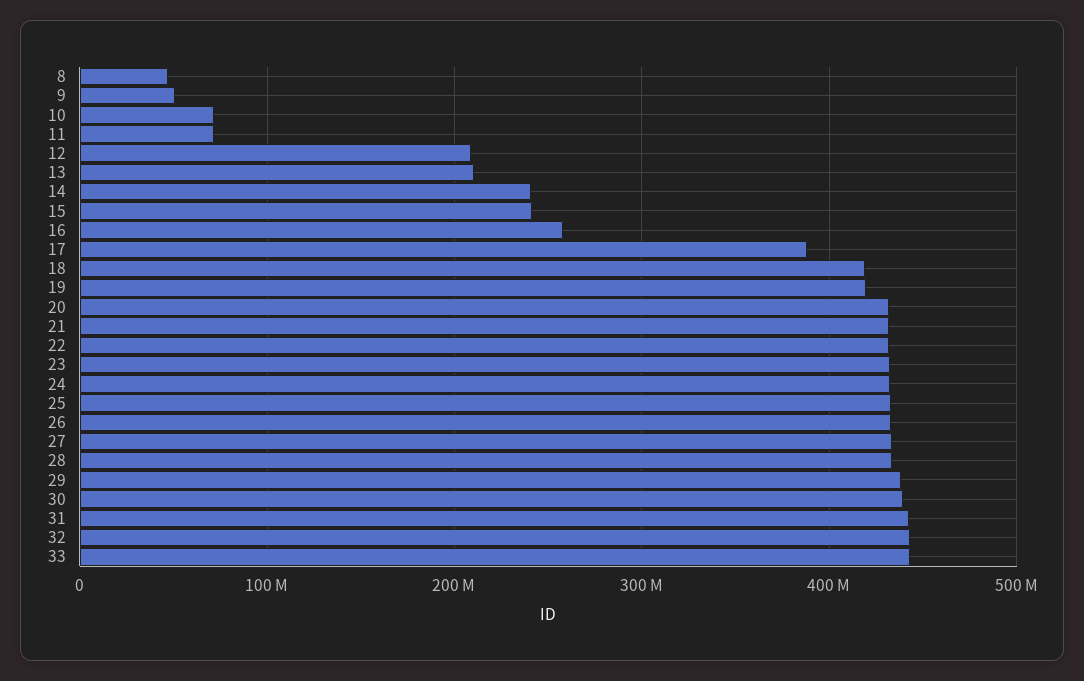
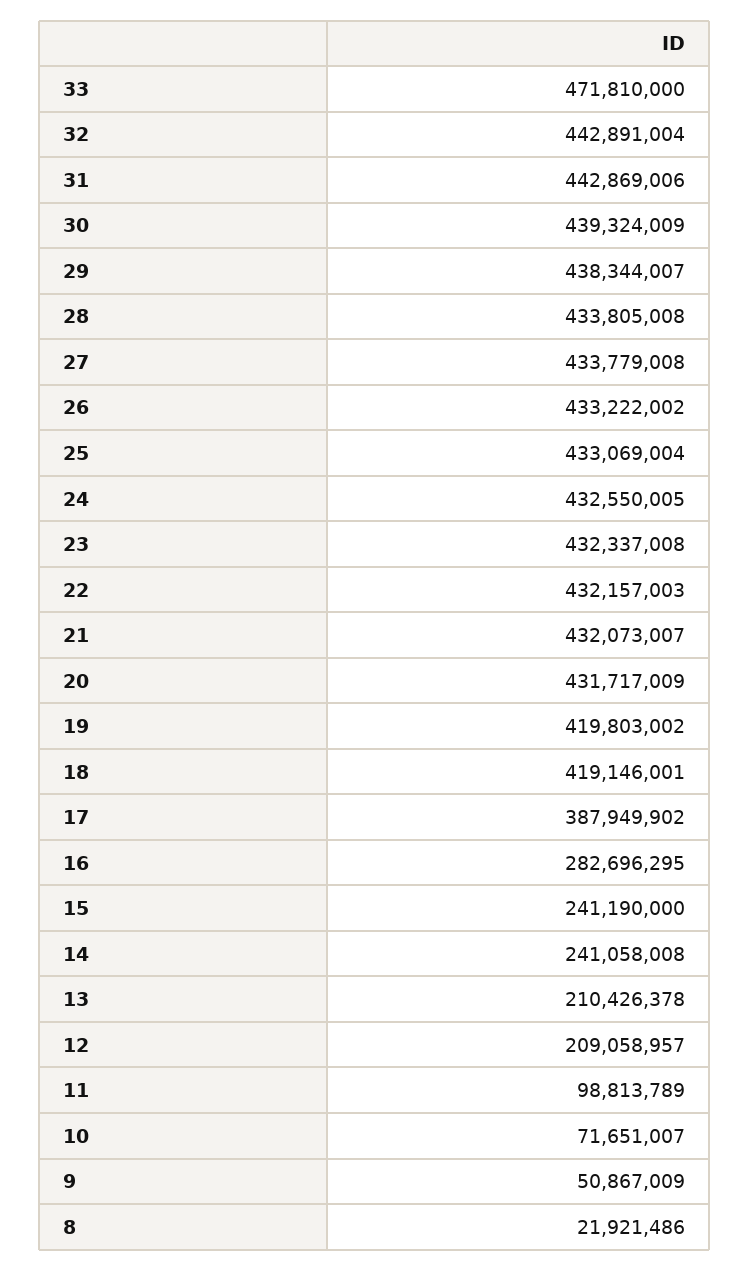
8: 50000000 -> 21921486
11: 70000000 -> 98813789
16: 260000000 -> 282696295
33: 440000000 -> 471810000

